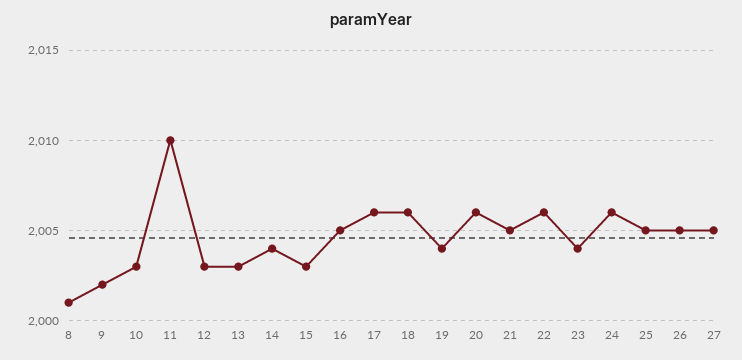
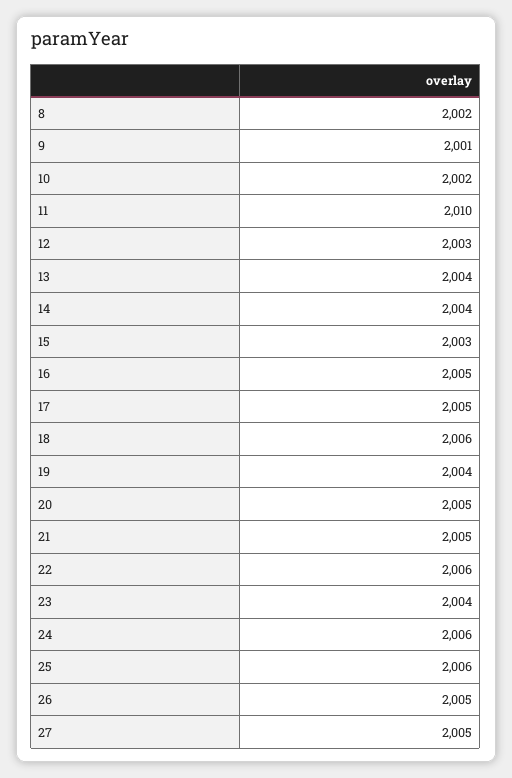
8: 2001 -> 2002
9: 2002 -> 2001
10: 2003 -> 2002
13: 2003 -> 2004
17: 2006 -> 2005
20: 2006 -> 2005
25: 2005 -> 2006

